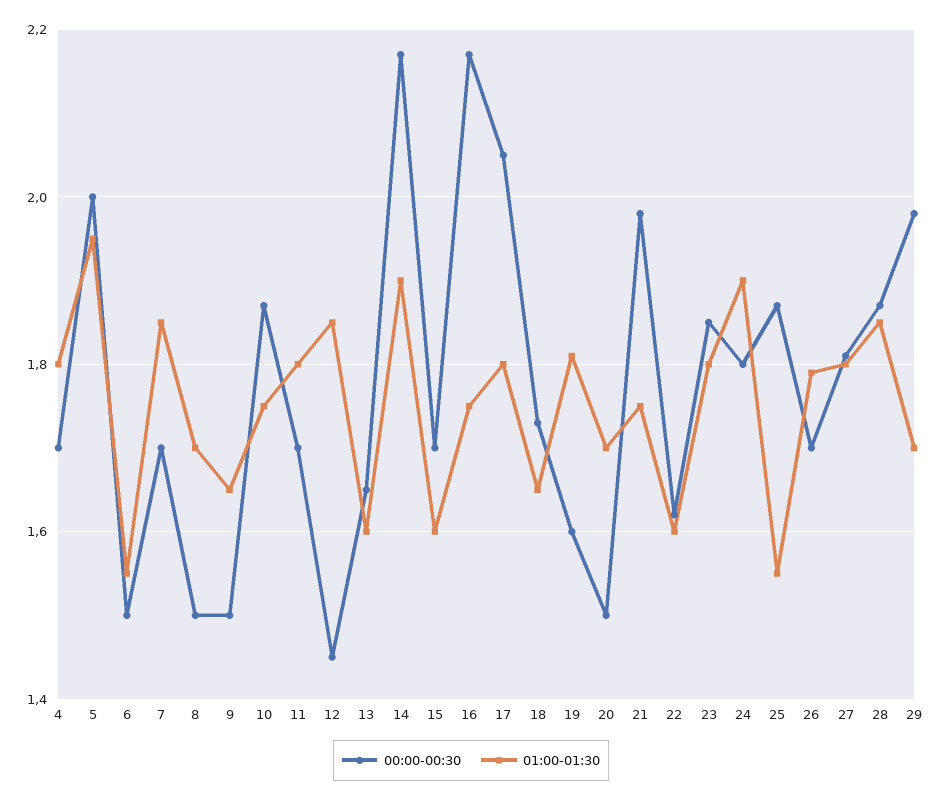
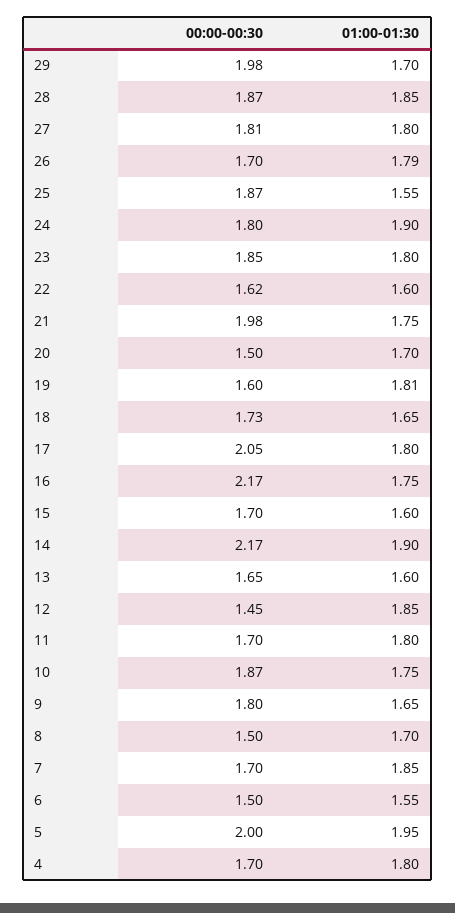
00:00-00:30, 9: 1.5 -> 1.8

